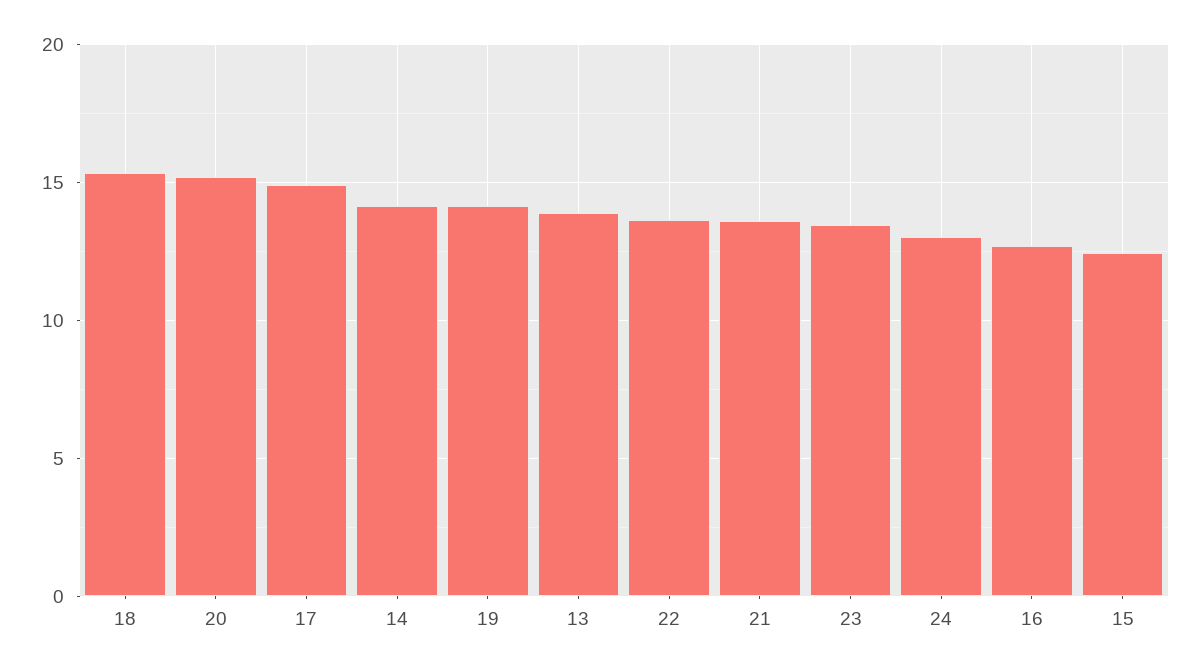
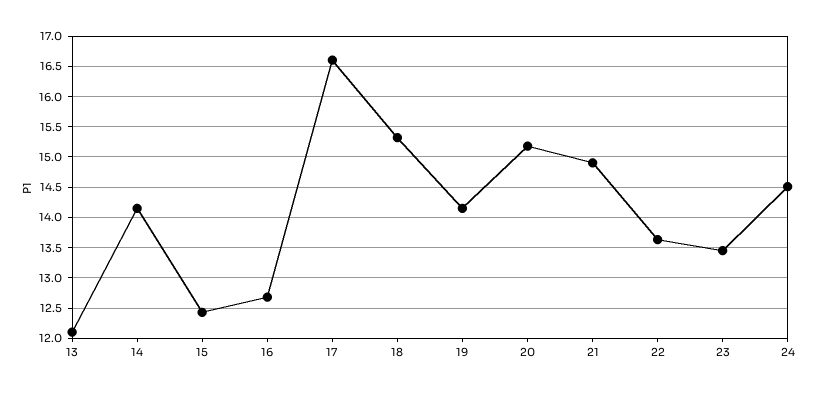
17: 15 -> 16.6
13: 14 -> 12.1
21: 13.5 -> 14.9
24: 13 -> 14.5

